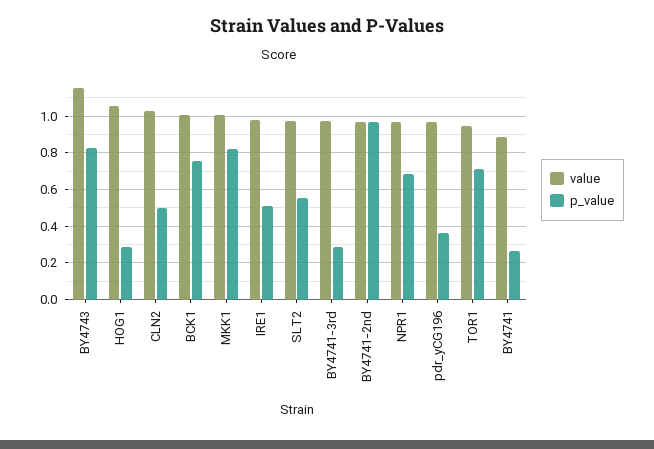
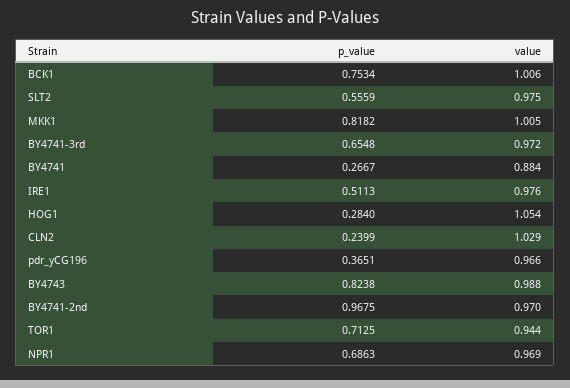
value, BY4743: 1.15 -> 0.988
p_value, CLN2: 0.5 -> 0.2399
p_value, BY4741-3rd: 0.3 -> 0.6548

